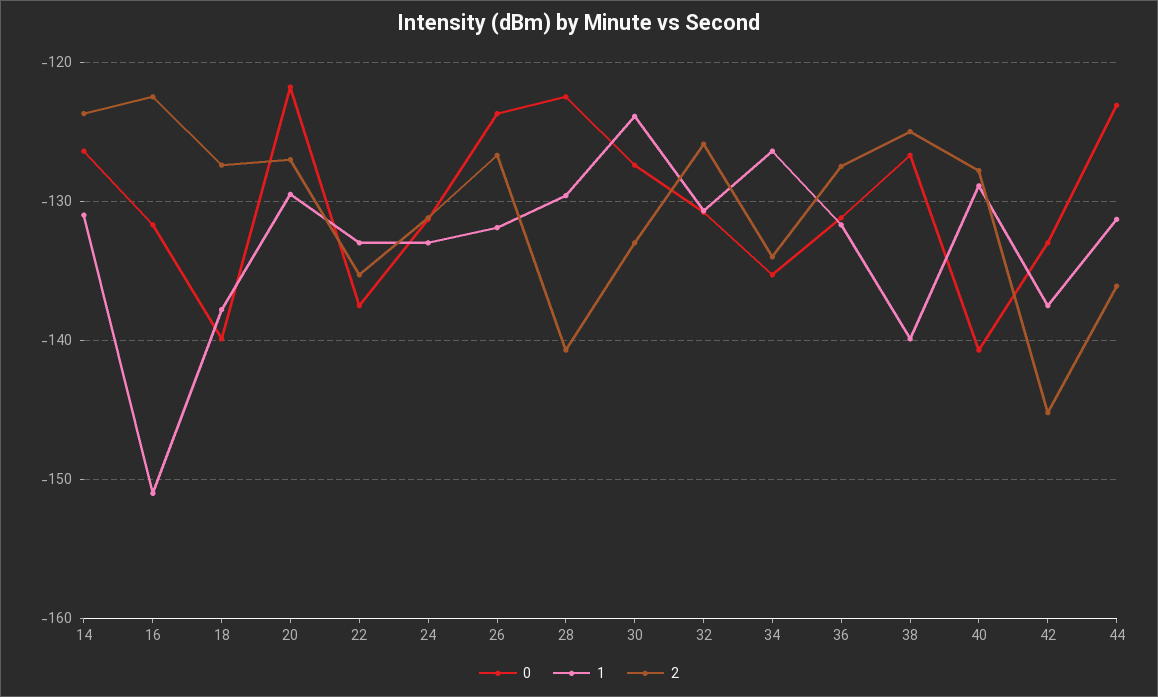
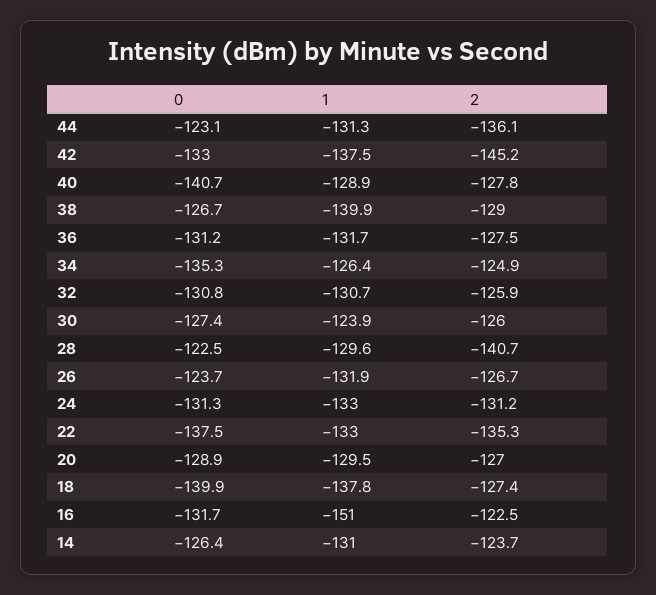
0, 20: -122 -> -128.9
2, 30: -133 -> -126
2, 34: -134 -> -124.9
2, 38: -125 -> -129

